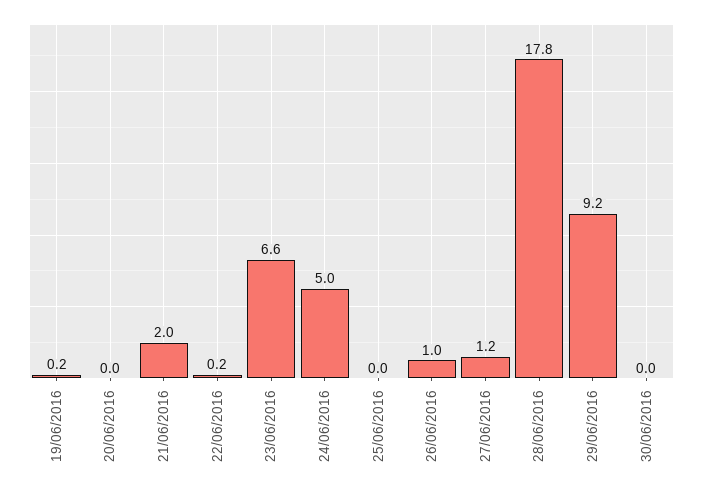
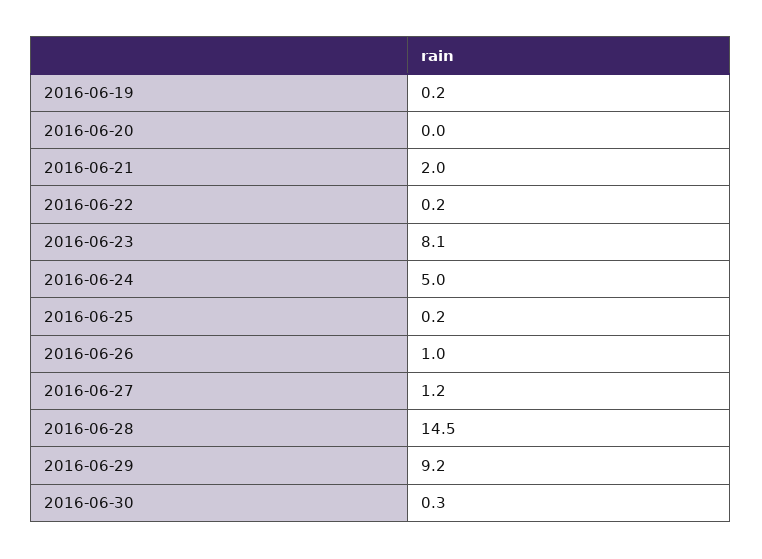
23/06/2016: 6.6 -> 8.1
25/06/2016: 0 -> 0.2
28/06/2016: 17.8 -> 14.5
30/06/2016: 0 -> 0.3

